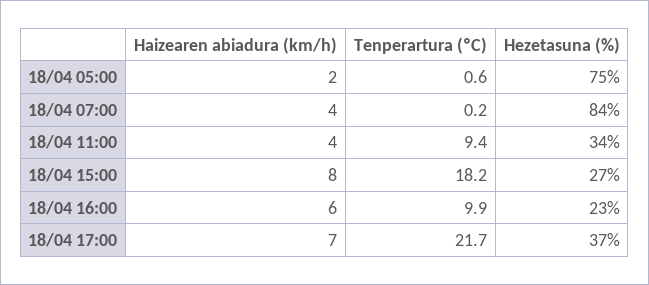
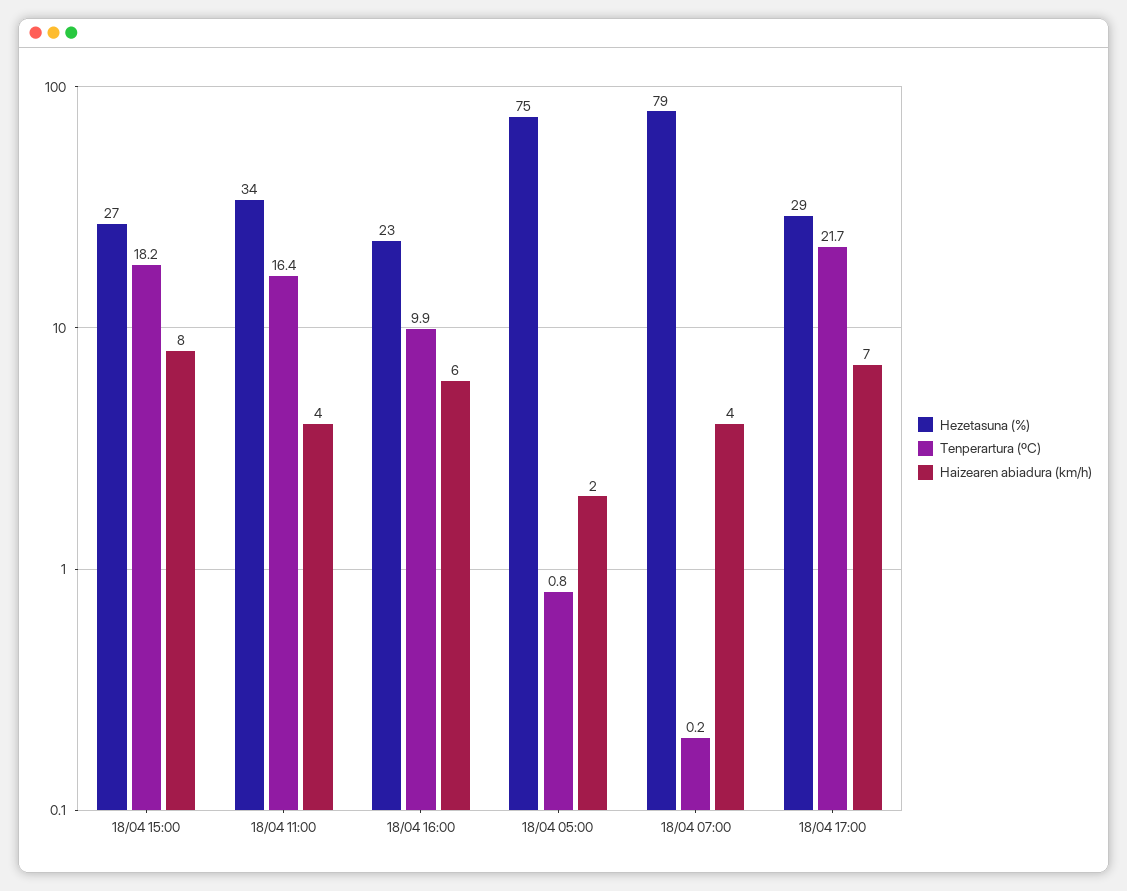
Tenperartura (ºC), 18/04 05:00: 0.6 -> 0.8
Hezetasuna (%), 18/04 07:00: 84 -> 79
Tenperartura (ºC), 18/04 11:00: 9.4 -> 16.4
Hezetasuna (%), 18/04 17:00: 37 -> 29

